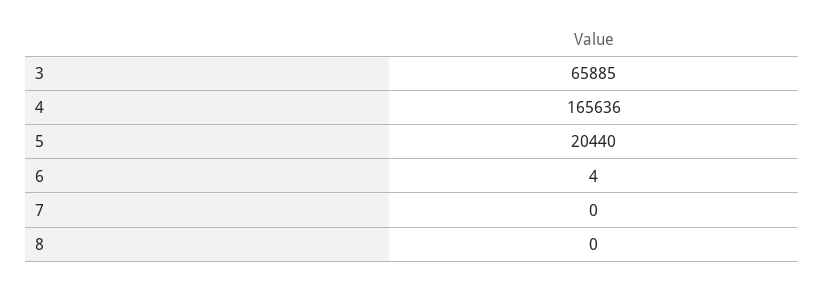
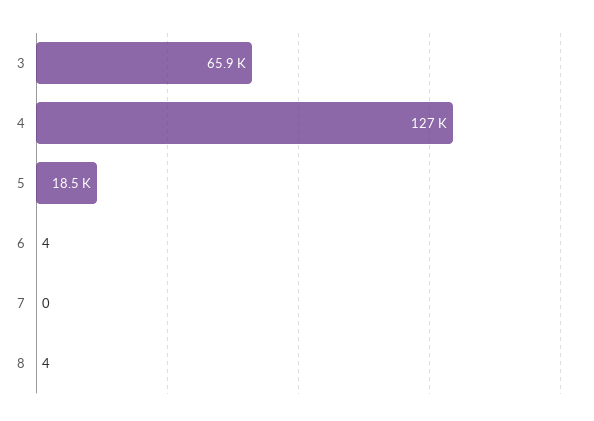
4: 165636 -> 127000
5: 20440 -> 18500
8: 0 -> 4

